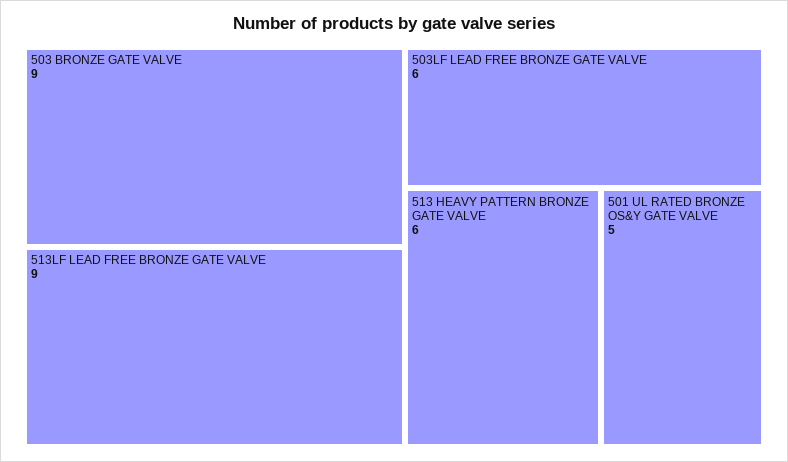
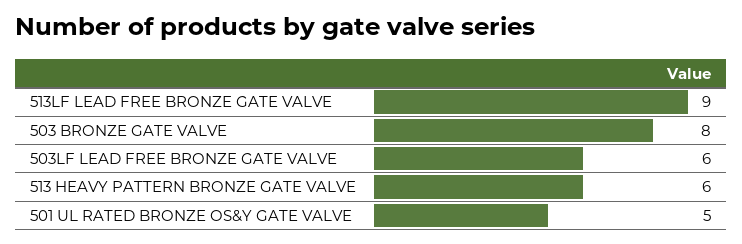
503 BRONZE GATE VALVE: 9 -> 8

